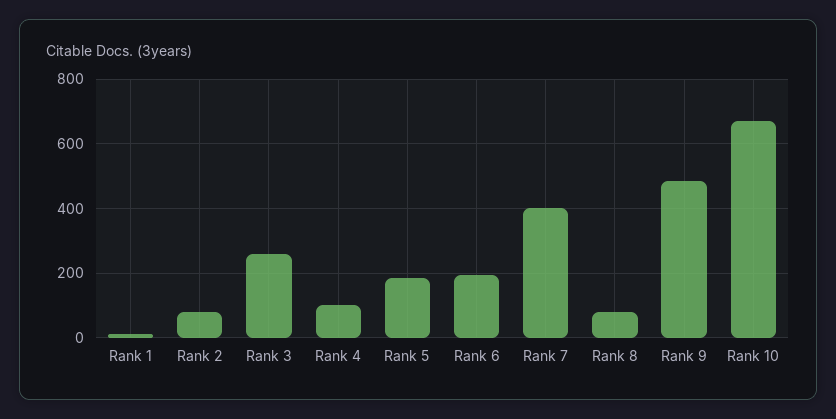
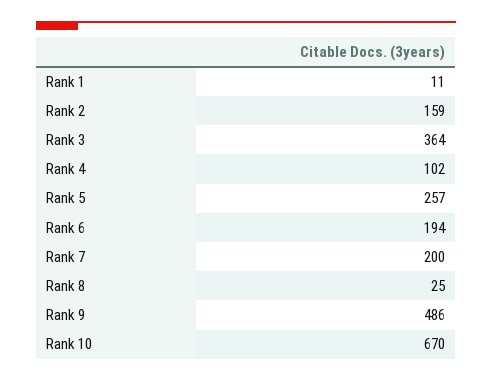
Rank 2: 80 -> 159
Rank 3: 260 -> 364
Rank 5: 180 -> 257
Rank 7: 400 -> 200
Rank 8: 80 -> 25

